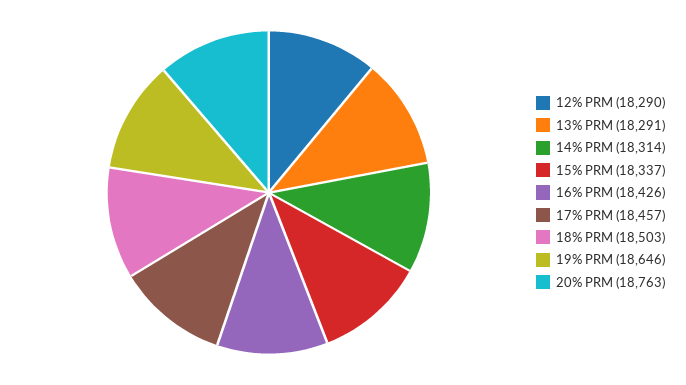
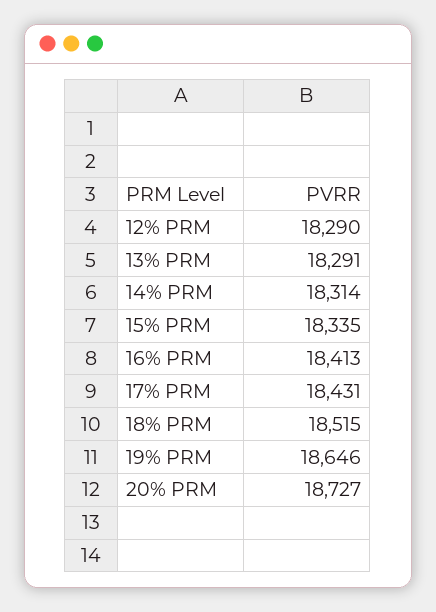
15% PRM: 18337 -> 18335
16% PRM: 18426 -> 18413
17% PRM: 18457 -> 18431
18% PRM: 18503 -> 18515
20% PRM: 18763 -> 18727

